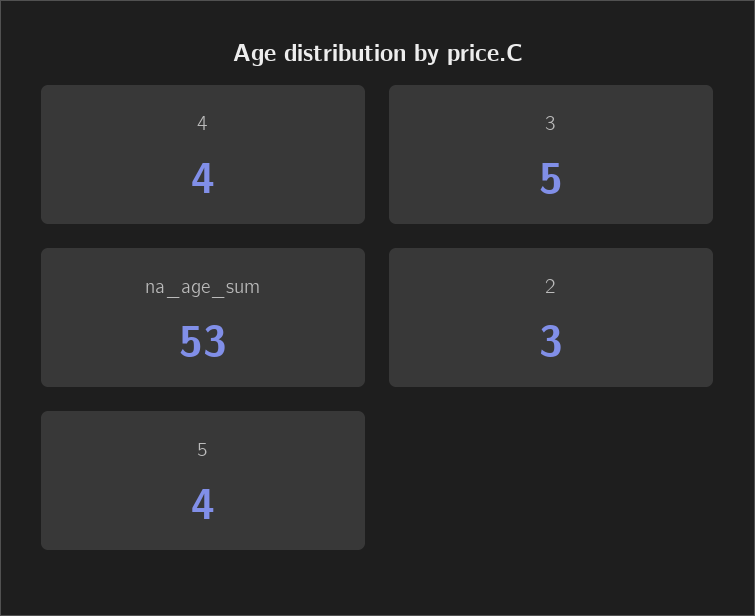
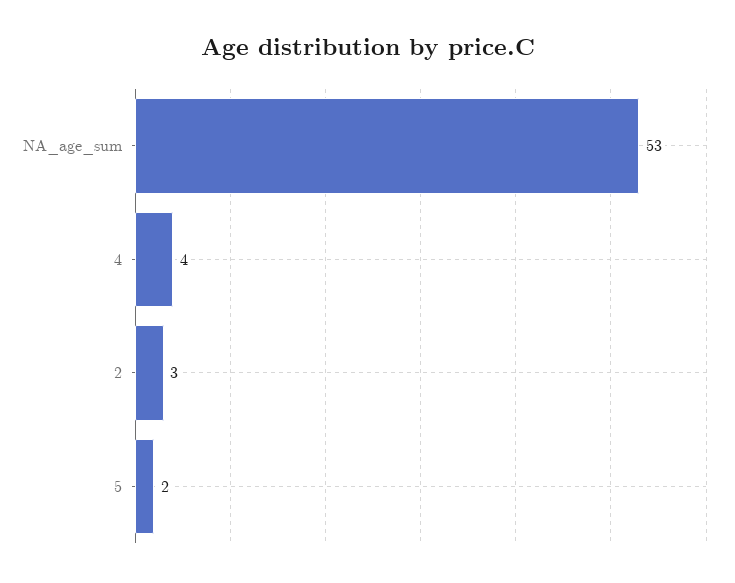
3: 5 -> none
5: 4 -> 2

